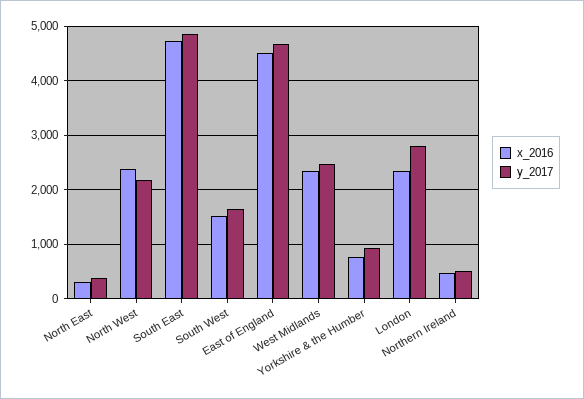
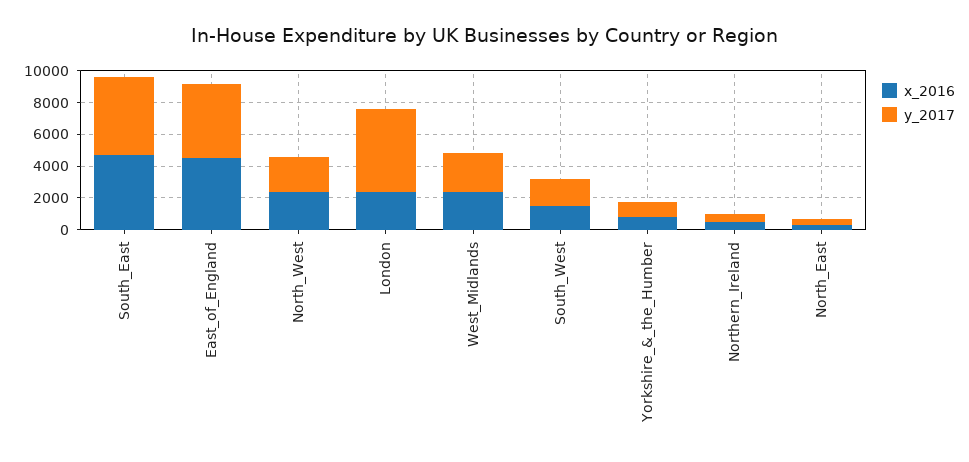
y_2017, London: 2800 -> 5000

